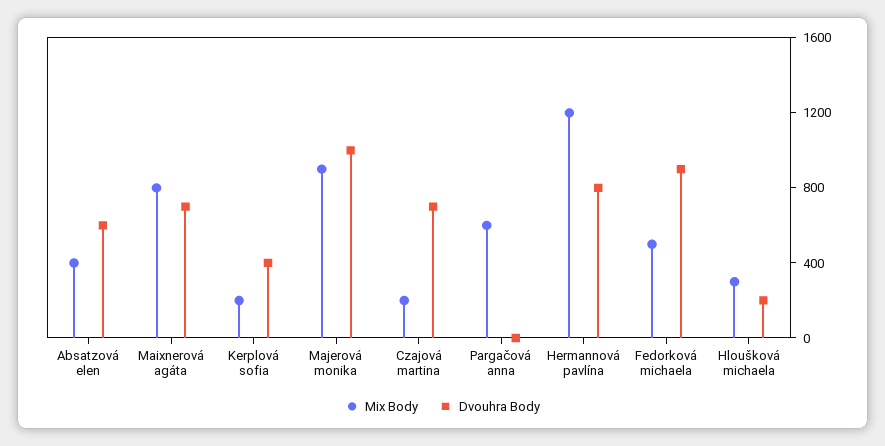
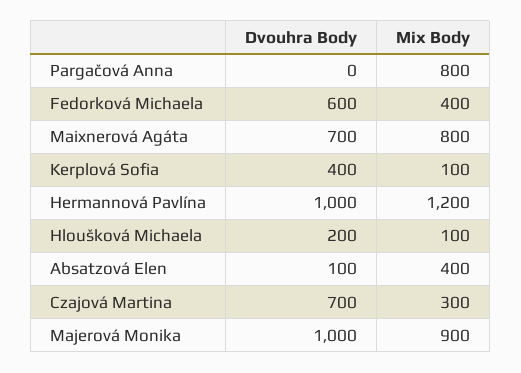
Dvouhra Body, Absatzová elen: 600 -> 100
Mix Body, Kerplová sofia: 200 -> 100
Mix Body, Czajová martina: 200 -> 300
Mix Body, Pargačová anna: 600 -> 800
Dvouhra Body, Hermannová pavlína: 800 -> 1000
Mix Body, Fedorková michaela: 500 -> 400
Dvouhra Body, Fedorková michaela: 900 -> 600
Mix Body, Hloušková michaela: 300 -> 100

